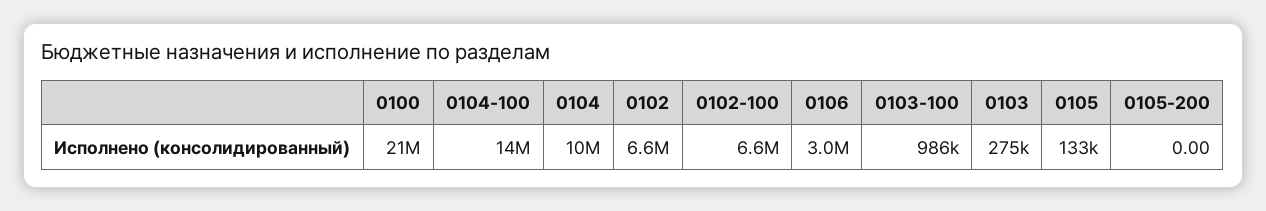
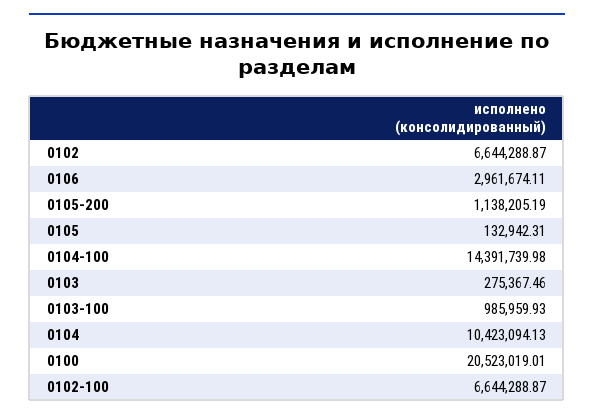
0105-200: 0 -> 1138205.19

